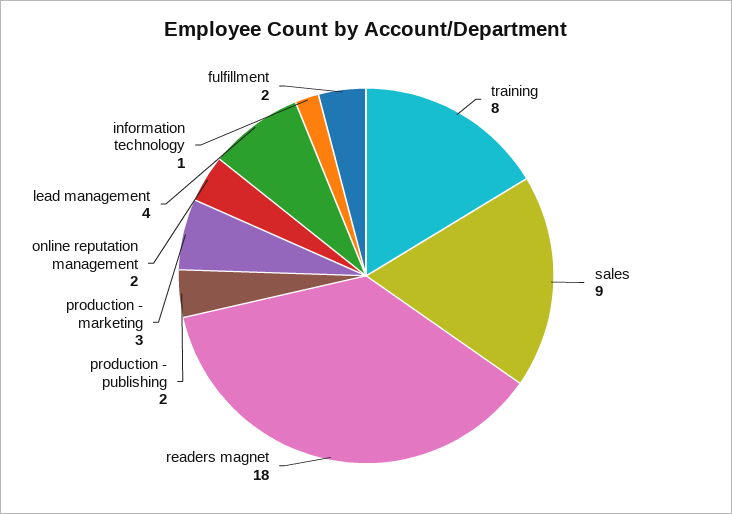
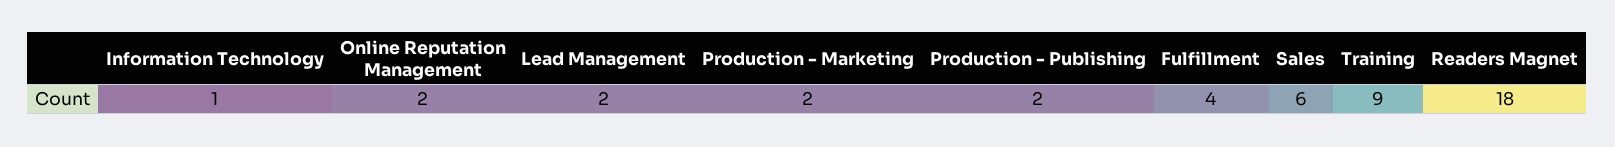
training: 8 -> 9
sales: 9 -> 6
production - marketing: 3 -> 2
lead management: 4 -> 2
fulfillment: 2 -> 4

